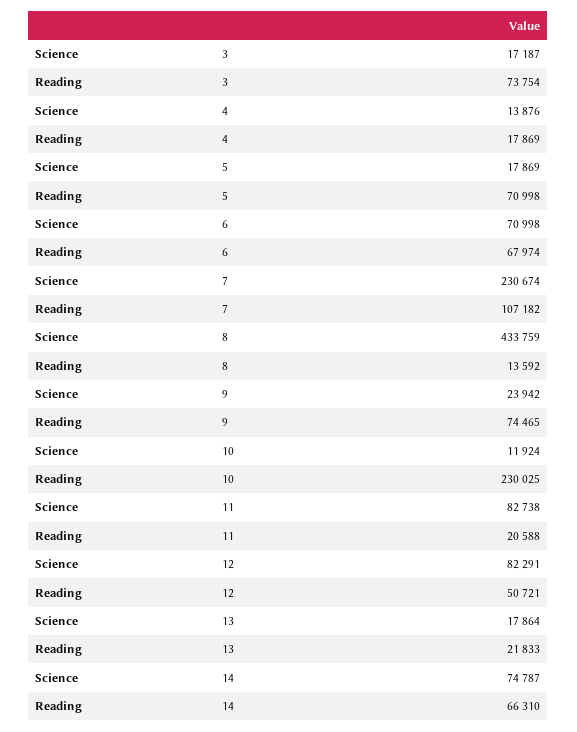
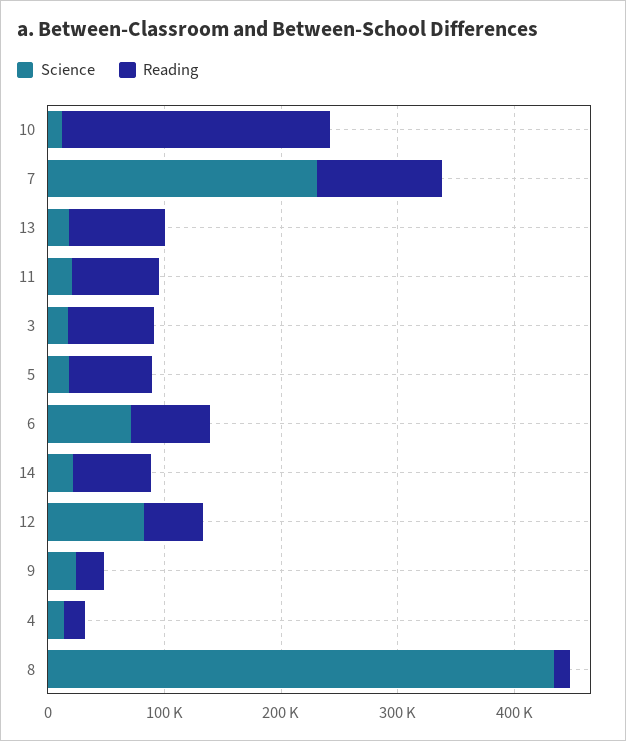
Reading, 9: 74465 -> 20000
Science, 11: 82738 -> 20000
Reading, 11: 20588 -> 80000
Reading, 13: 21833 -> 80000
Science, 14: 74787 -> 20000

